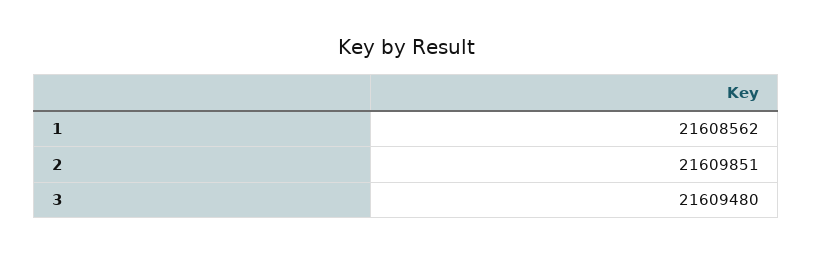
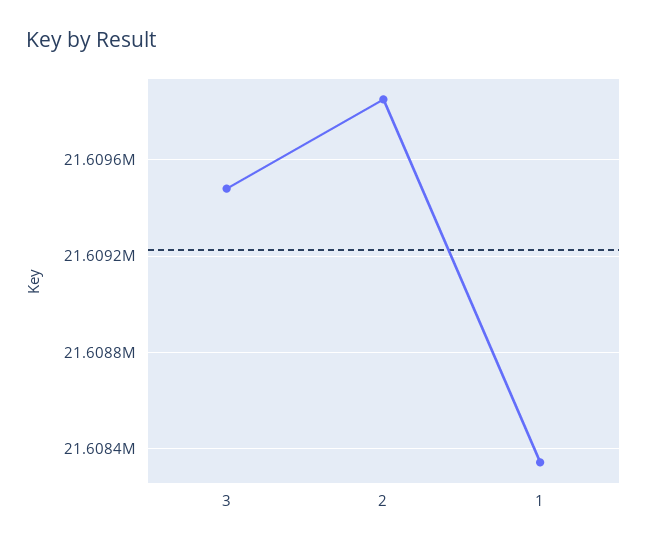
1: 21608562 -> 21608350

